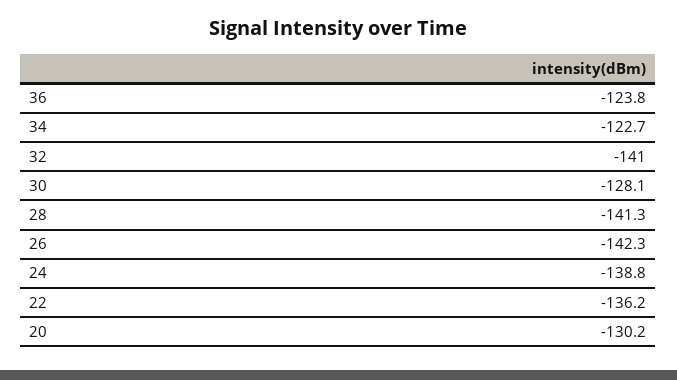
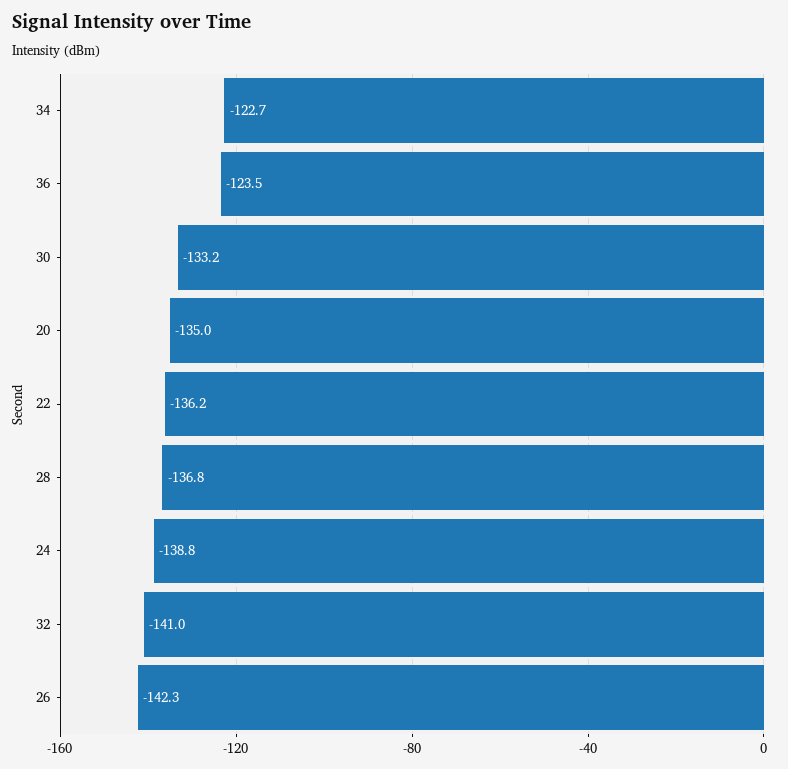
36: -123.8 -> -123.5
30: -128.1 -> -133.2
28: -141.3 -> -136.8
20: -130.2 -> -135

